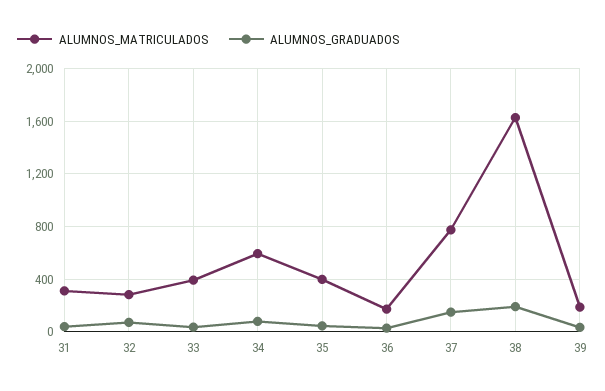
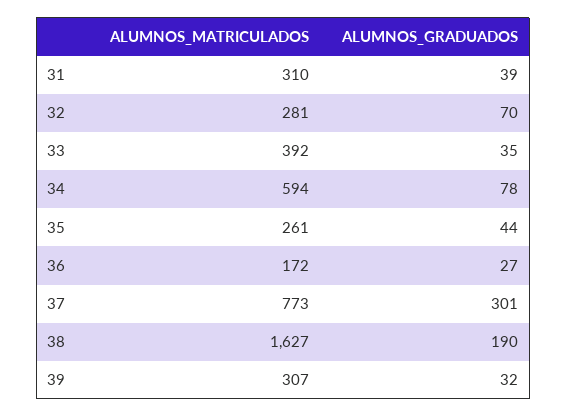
ALUMNOS_MATRICULADOS, 35: 400 -> 261
ALUMNOS_GRADUADOS, 37: 150 -> 301
ALUMNOS_MATRICULADOS, 39: 200 -> 307

